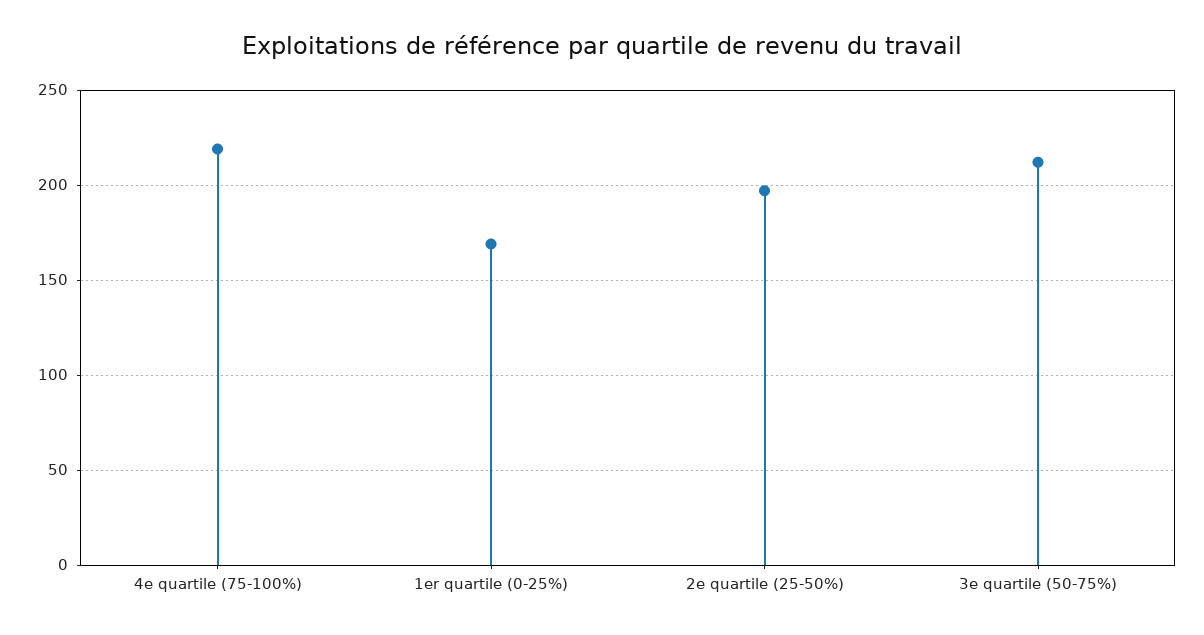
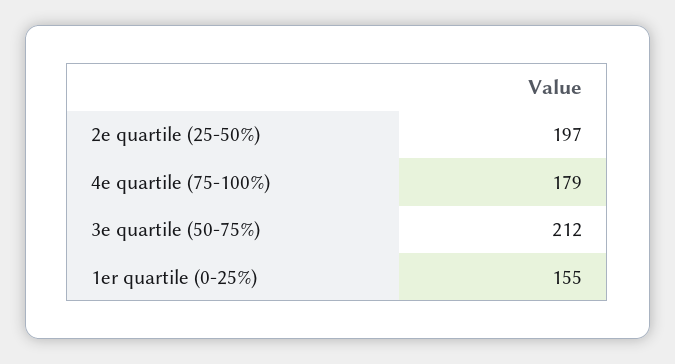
4e quartile (75-100%): 220 -> 179
1er quartile (0-25%): 170 -> 155

